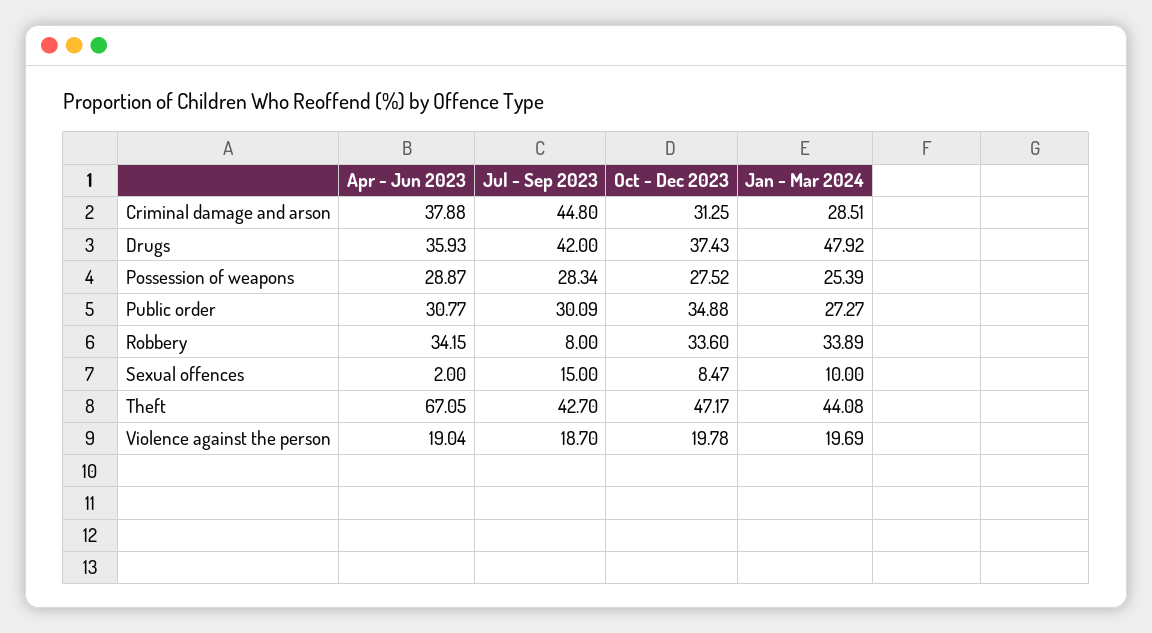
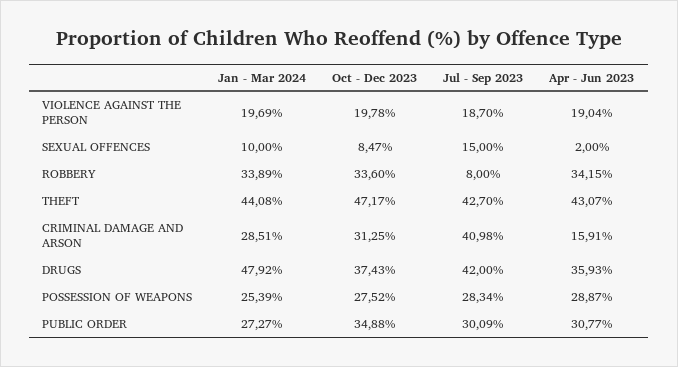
Apr - Jun 2023, Criminal damage and arson: 37.88 -> 15.91
Jul - Sep 2023, Criminal damage and arson: 44.8 -> 40.98
Apr - Jun 2023, Theft: 67.05 -> 43.07

